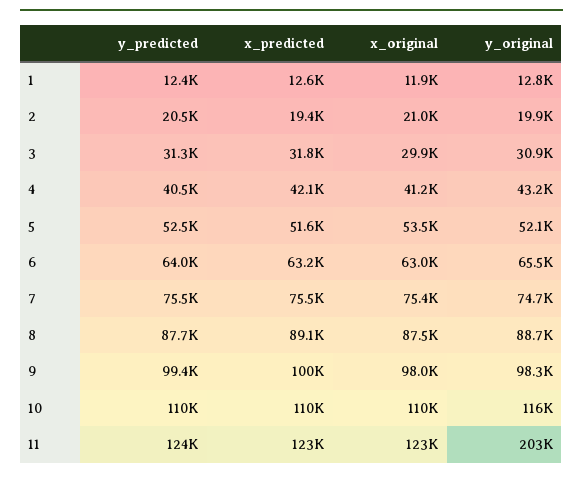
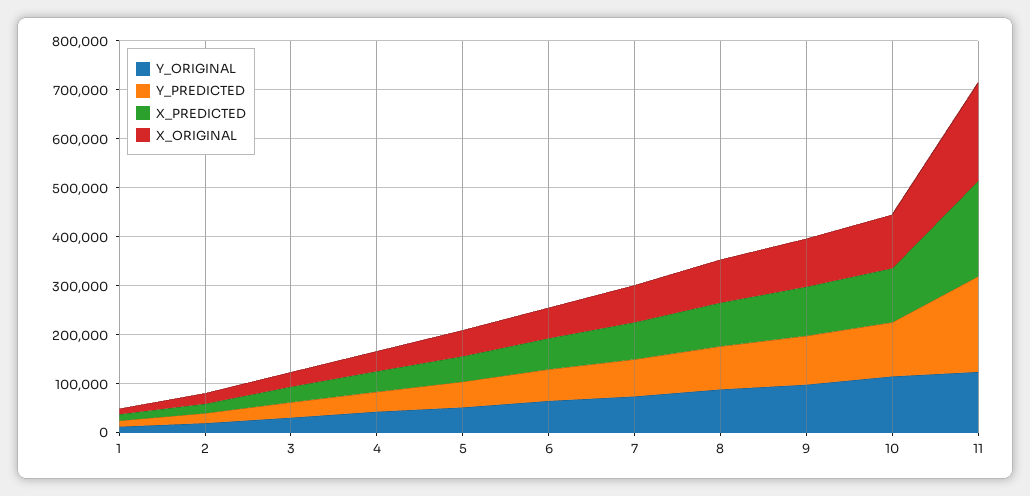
y_predicted, 11: 124000 -> 200000
x_predicted, 11: 123000 -> 200000
x_original, 11: 123000 -> 200000
y_original, 11: 203000 -> 120000

